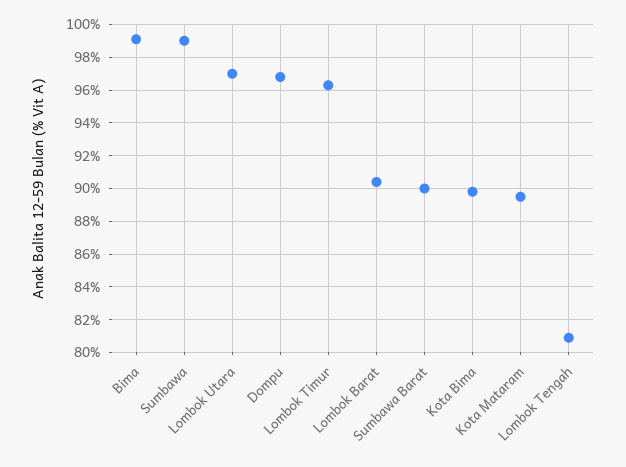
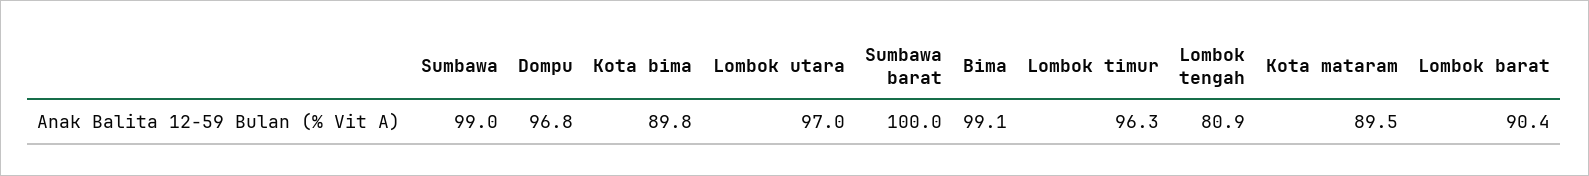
Sumbawa Barat: 90 -> 100

